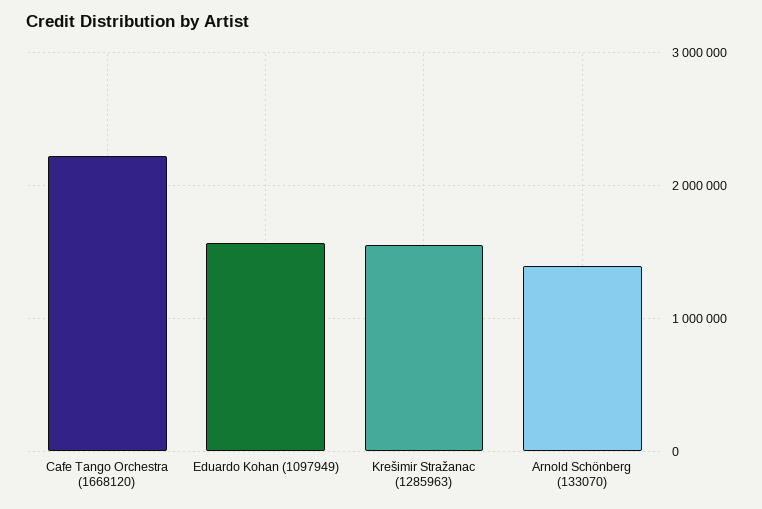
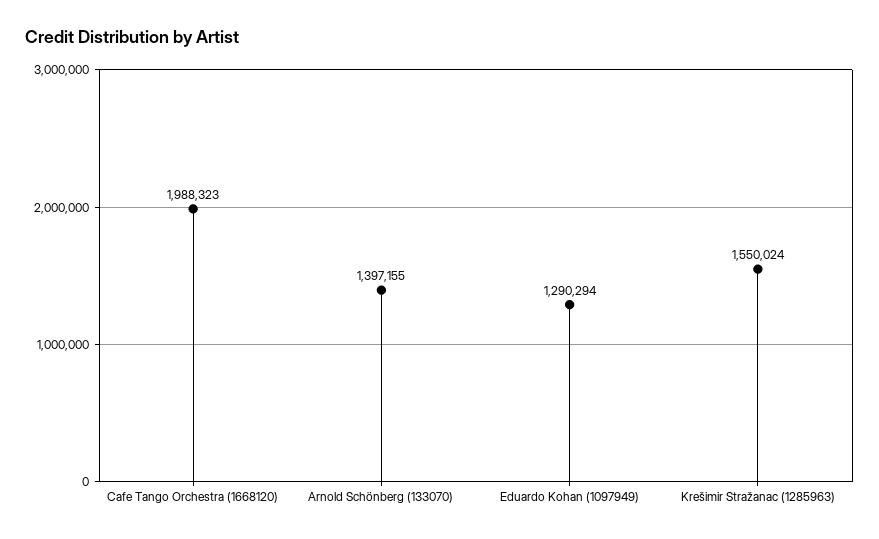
Cafe Tango Orchestra (1668120): 2200000 -> 1988323
Eduardo Kohan (1097949): 1600000 -> 1290294

